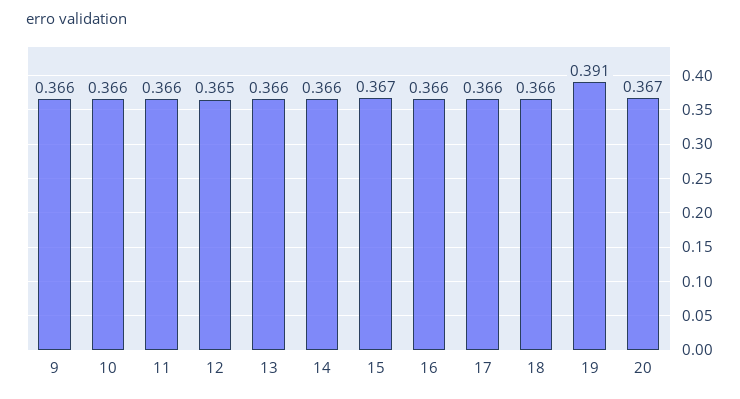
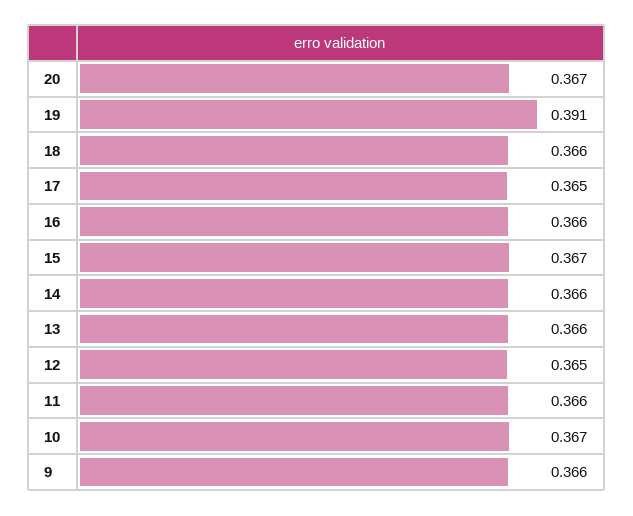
10: 0.366 -> 0.367
17: 0.366 -> 0.365

